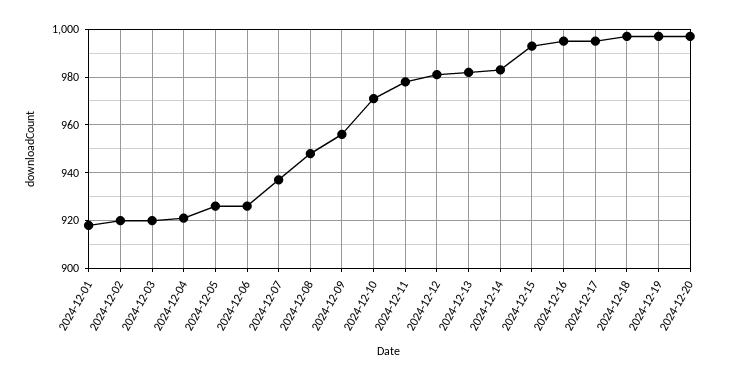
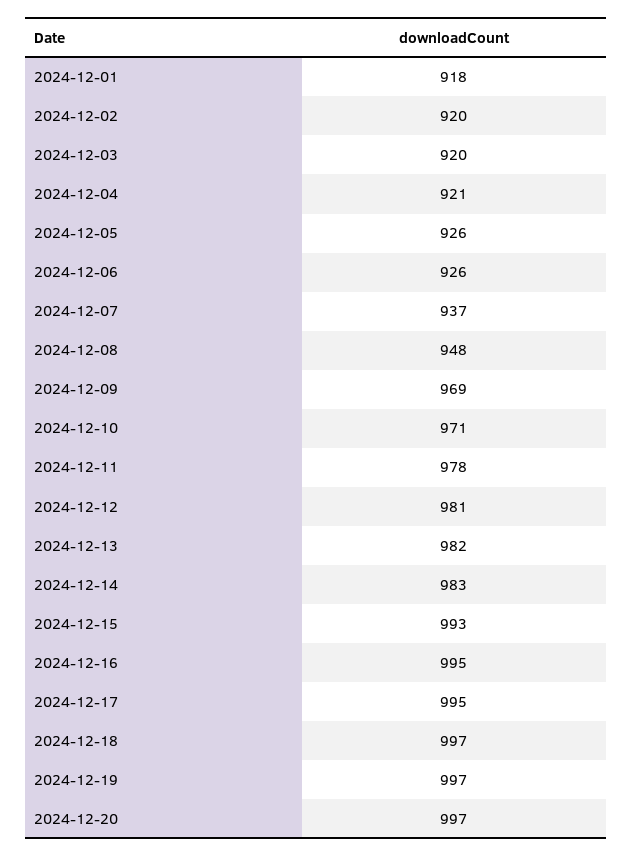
2024-12-09: 955 -> 969

